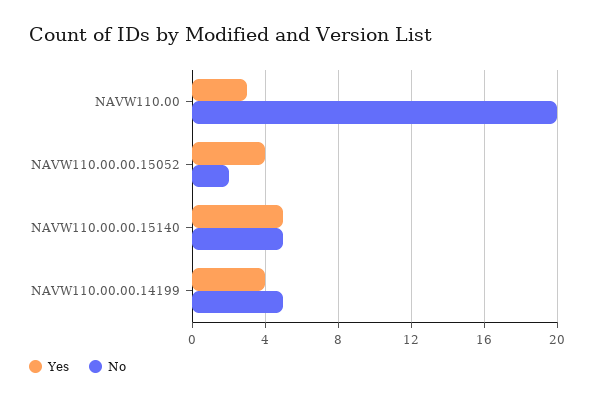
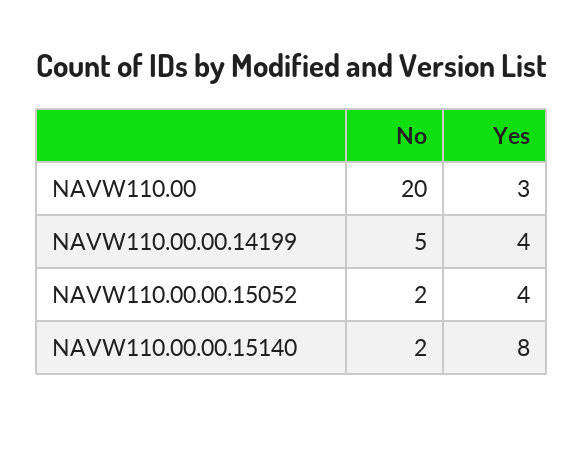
Yes, NAVW110.00.00.15140: 5 -> 8
No, NAVW110.00.00.15140: 5 -> 2

